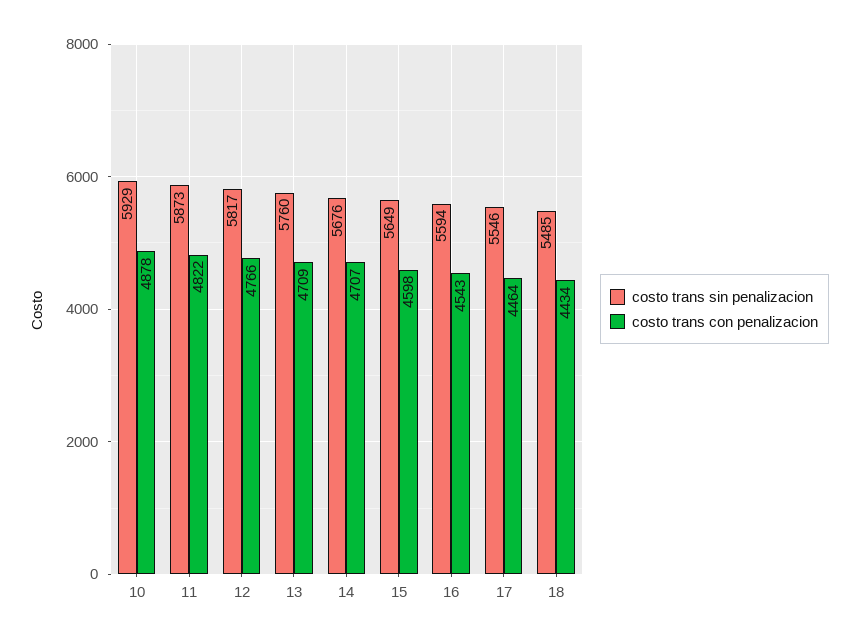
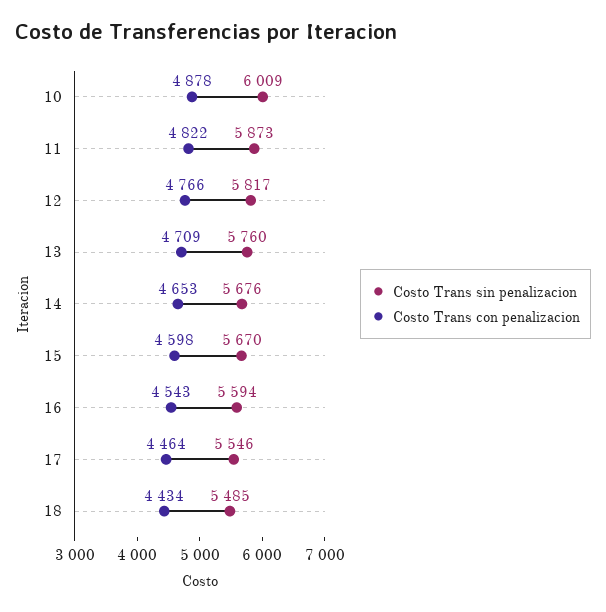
costo trans sin penalizacion, 10: 5929 -> 6009
costo trans con penalizacion, 14: 4707 -> 4653
costo trans sin penalizacion, 15: 5649 -> 5670

